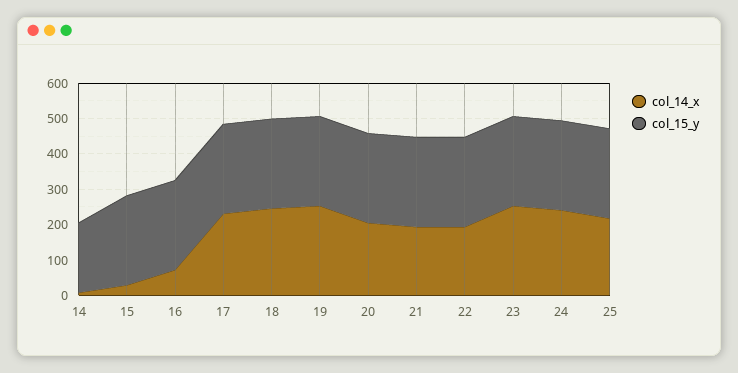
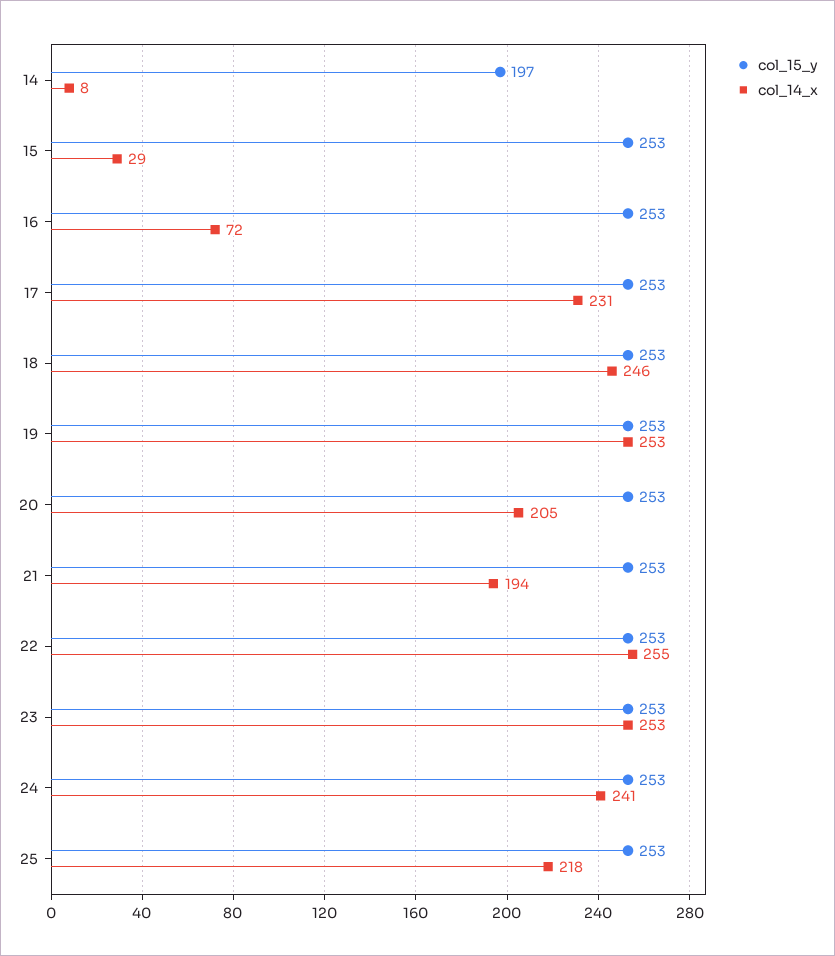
col_14_x, 22: 200 -> 255

